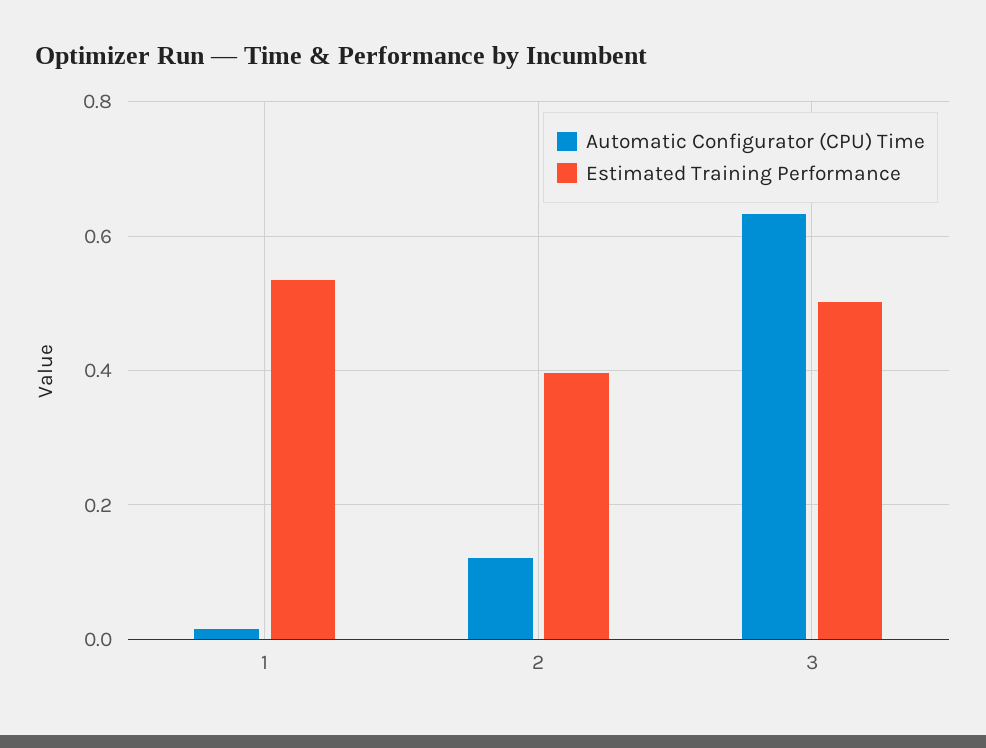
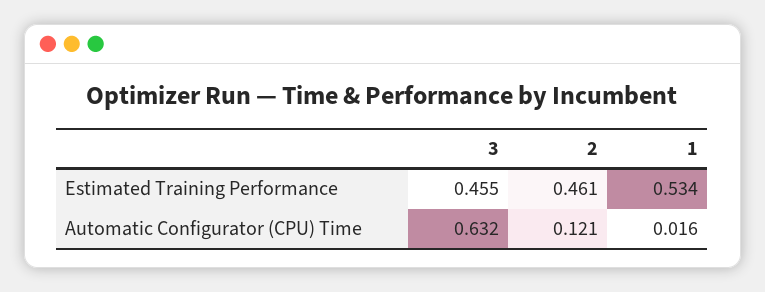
Estimated Training Performance, 2: 0.4 -> 0.461
Estimated Training Performance, 3: 0.5 -> 0.455

